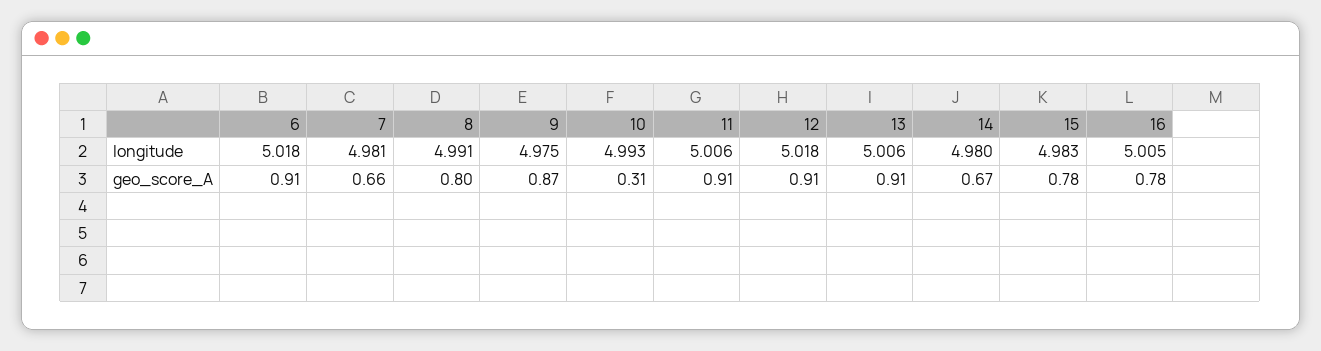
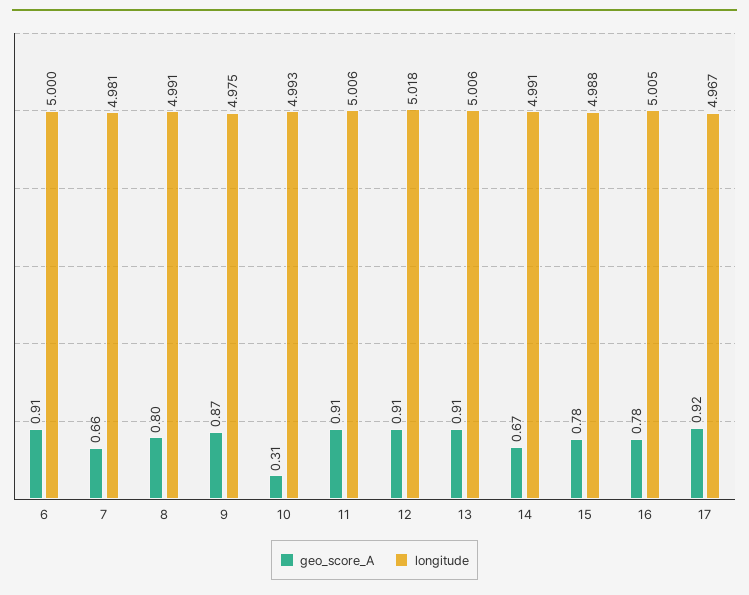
longitude, 6: 5.018 -> 5
longitude, 14: 4.98 -> 4.991
longitude, 15: 4.983 -> 4.988
geo_score_A, 17: none -> 0.92
longitude, 17: none -> 4.967

